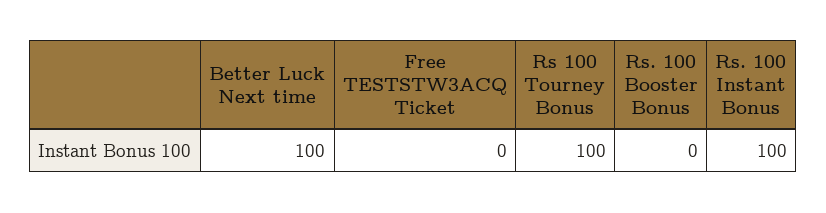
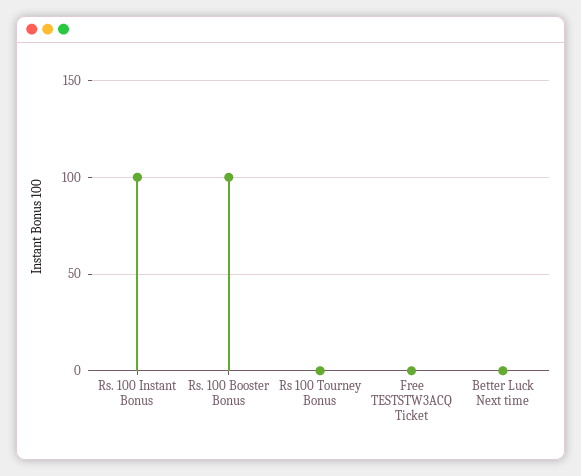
Better Luck Next time: 100 -> 0
Rs 100 Tourney Bonus: 100 -> 0
Rs. 100 Booster Bonus: 0 -> 100

